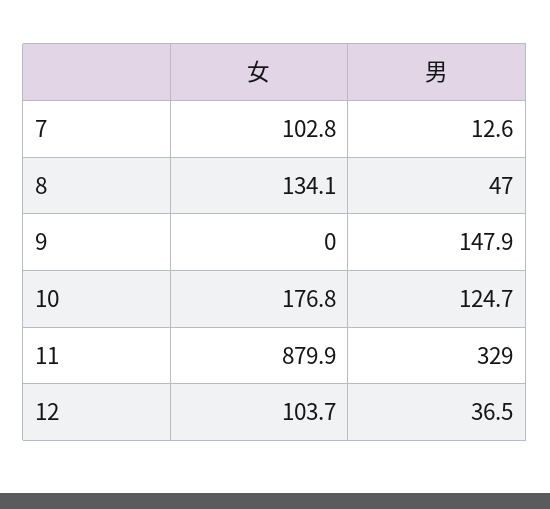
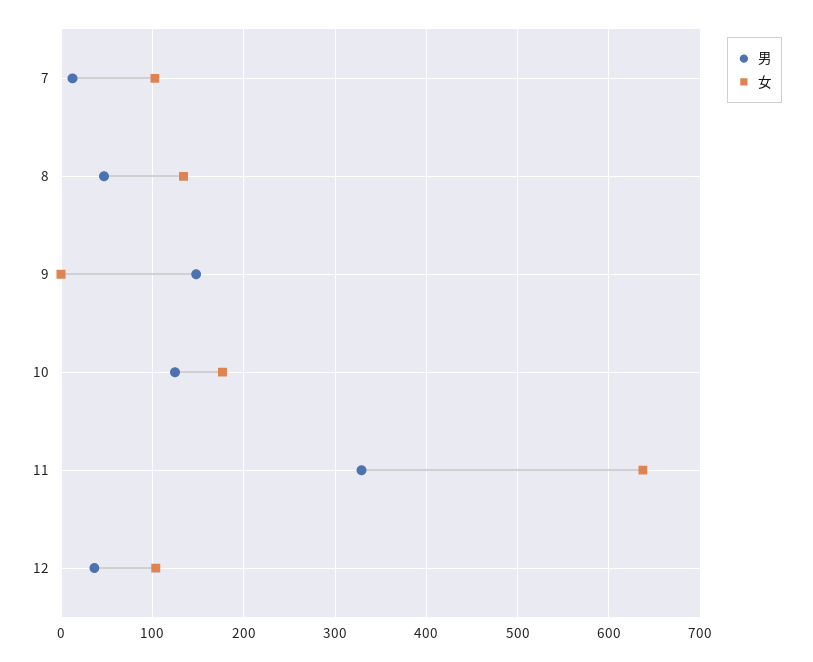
女, 11: 879.9 -> 640

